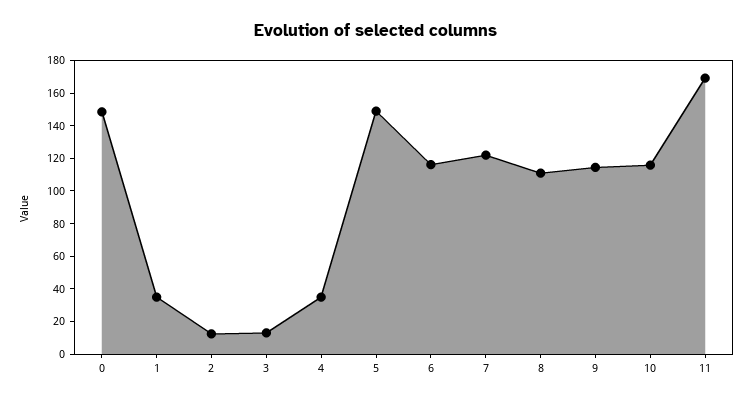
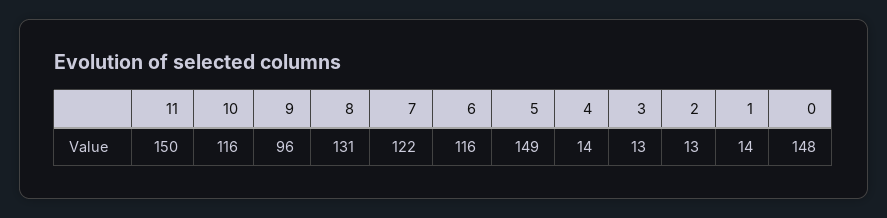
1: 35 -> 14
4: 35 -> 14
8: 110 -> 131
9: 115 -> 96
11: 170 -> 150

